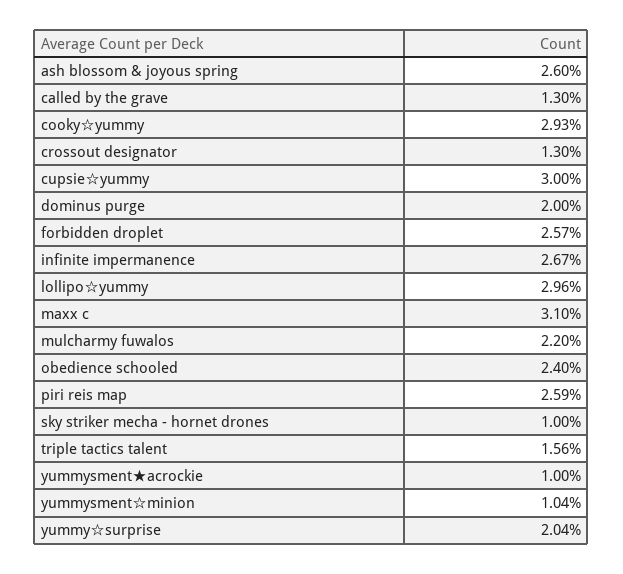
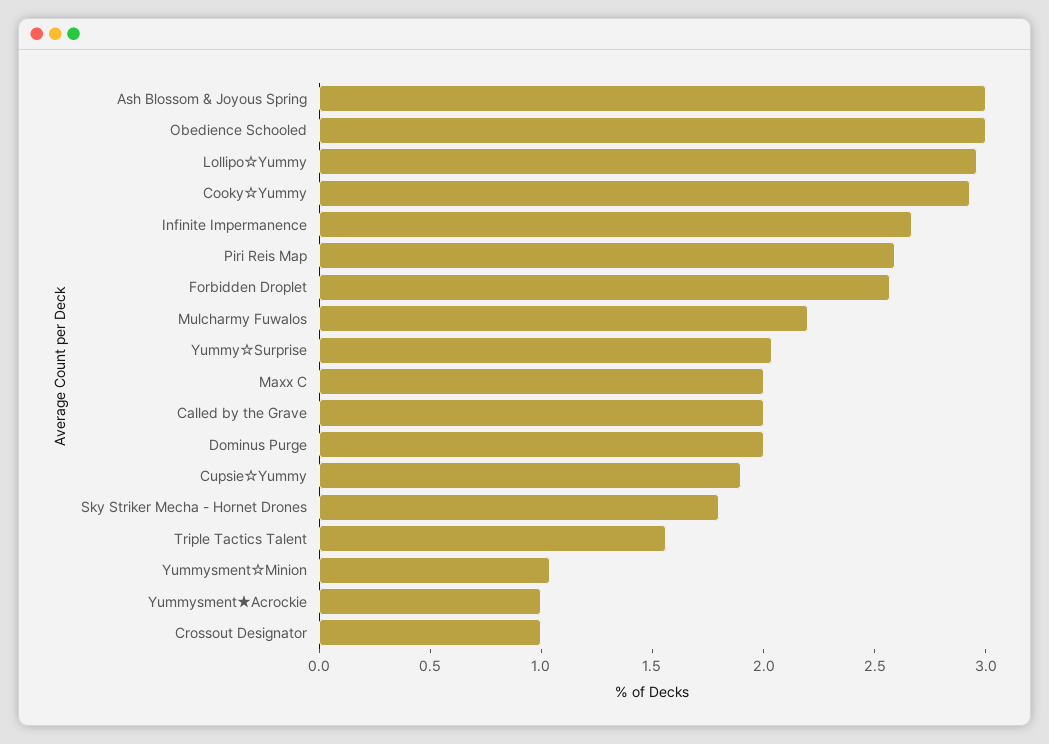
ash blossom & joyous spring: 2.6 -> 3
called by the grave: 1.3 -> 2
crossout designator: 1.3 -> 1
cupsie☆yummy: 3 -> 1.9
maxx c: 3.1 -> 2
obedience schooled: 2.4 -> 3
sky striker mecha - hornet drones: 1 -> 1.8

